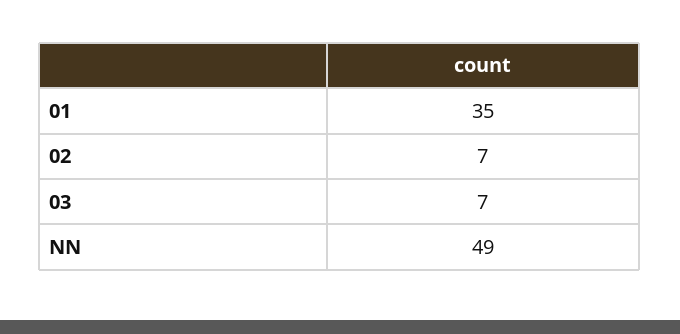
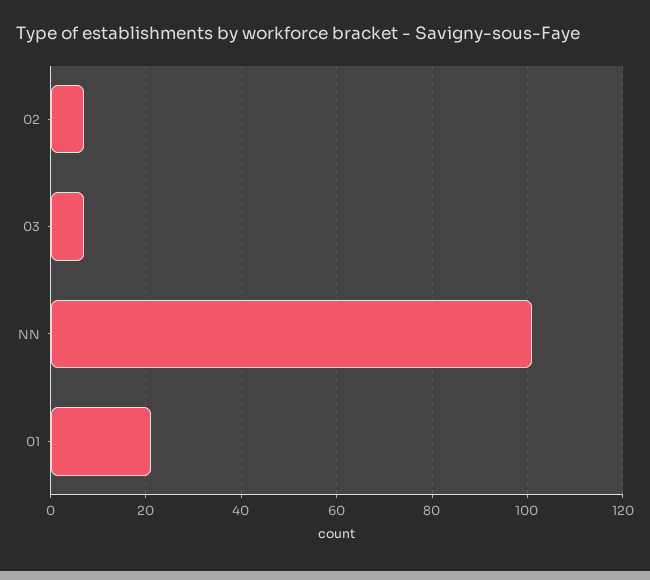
01: 35 -> 20
NN: 49 -> 100

